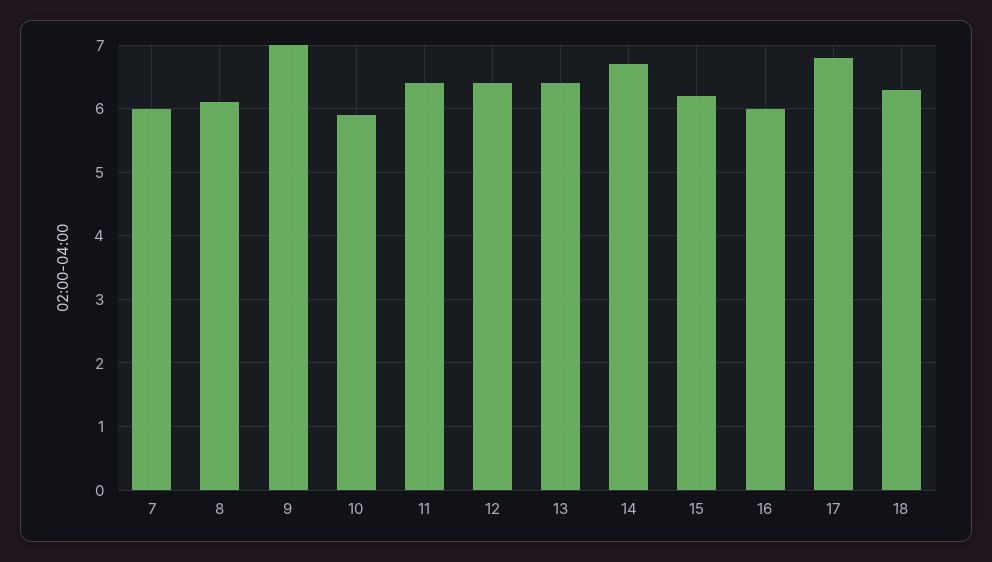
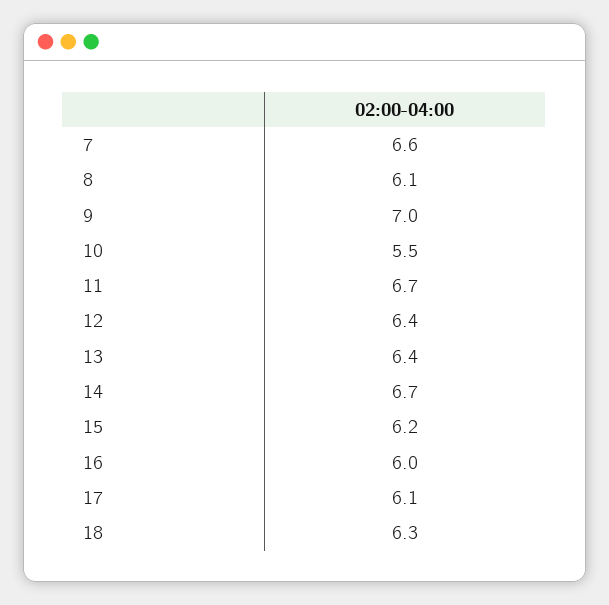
7: 6 -> 6.6
10: 5.9 -> 5.5
11: 6.4 -> 6.7
17: 6.8 -> 6.1

